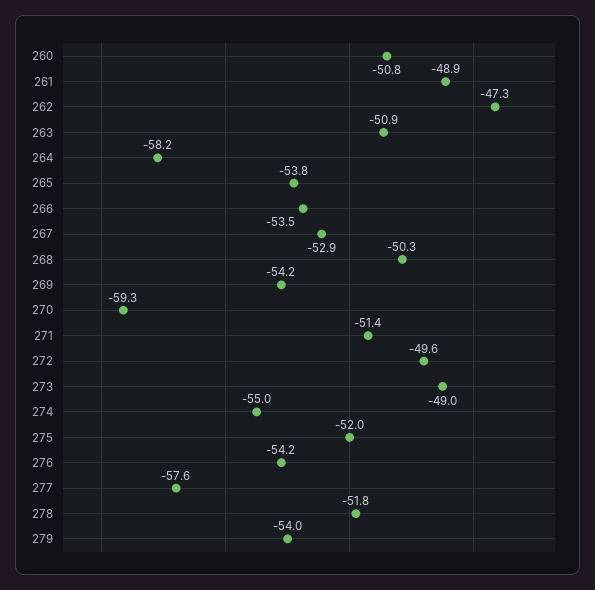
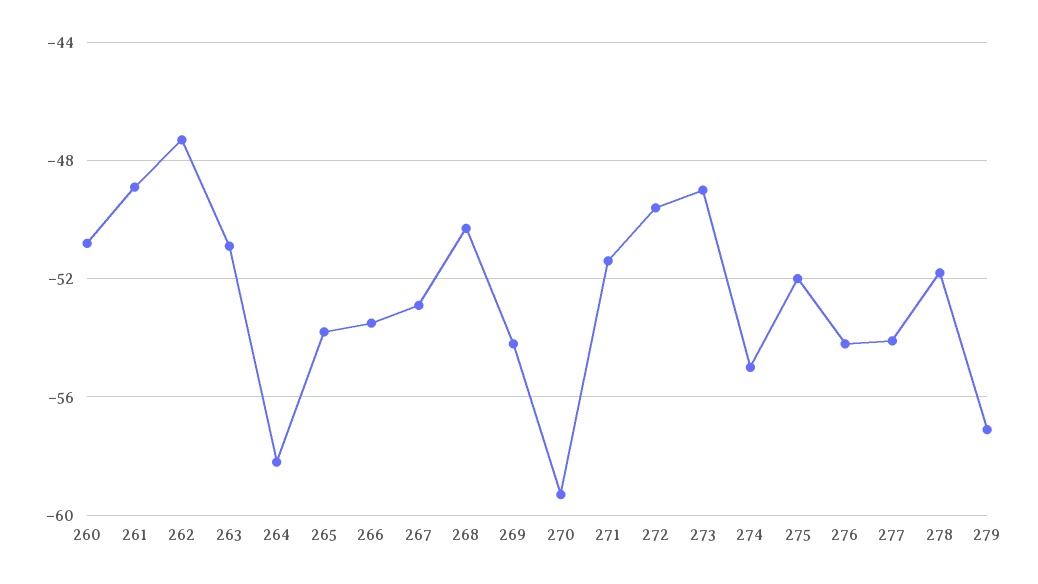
277: -57.6 -> -54
279: -54 -> -57

